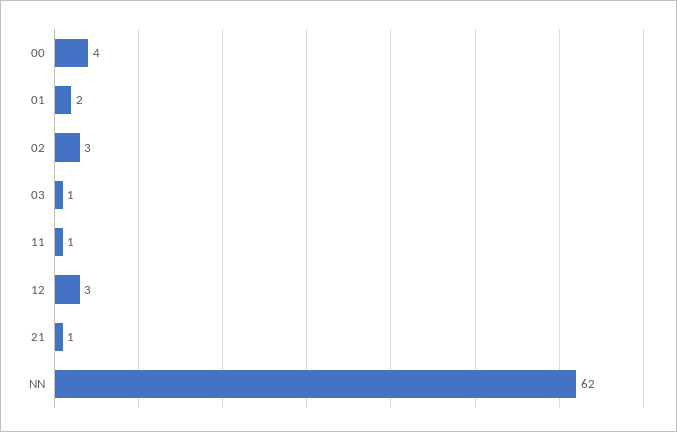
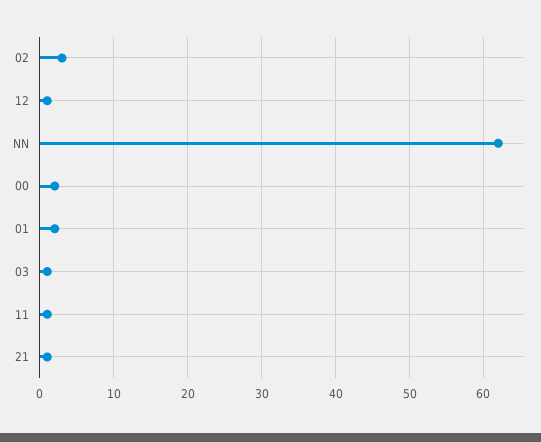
00: 4 -> 2
12: 3 -> 1

